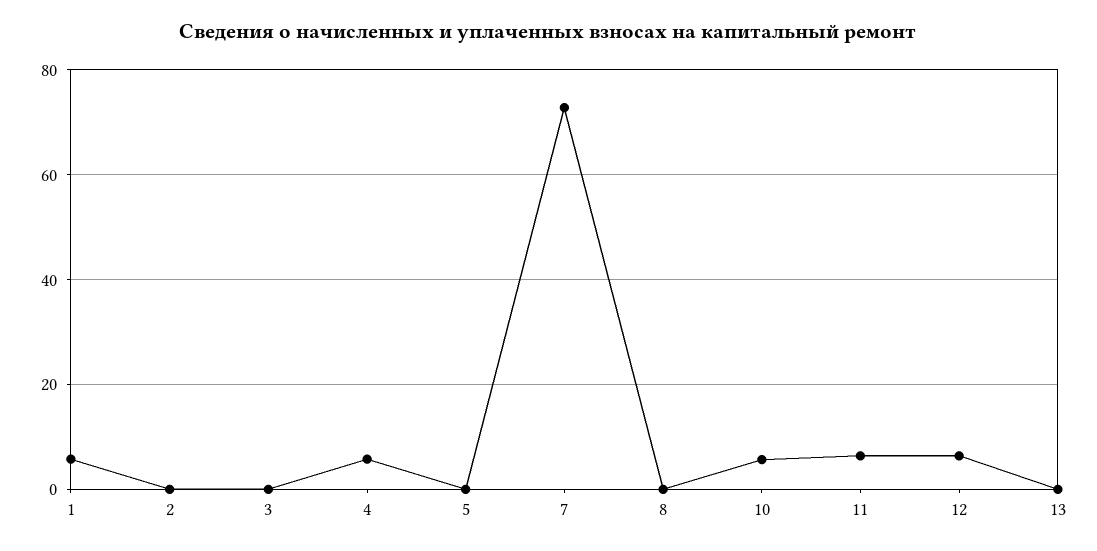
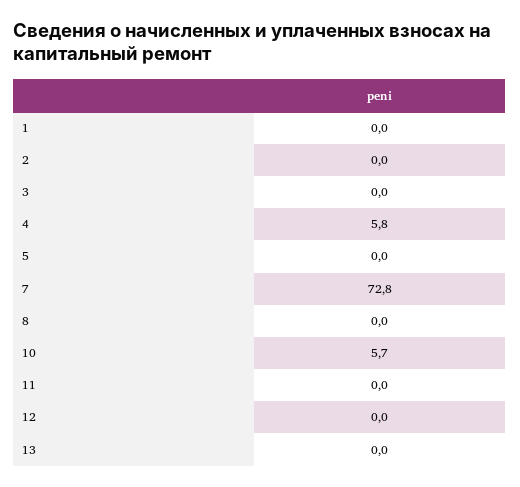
1: 6 -> 0
11: 6 -> 0
12: 6 -> 0

